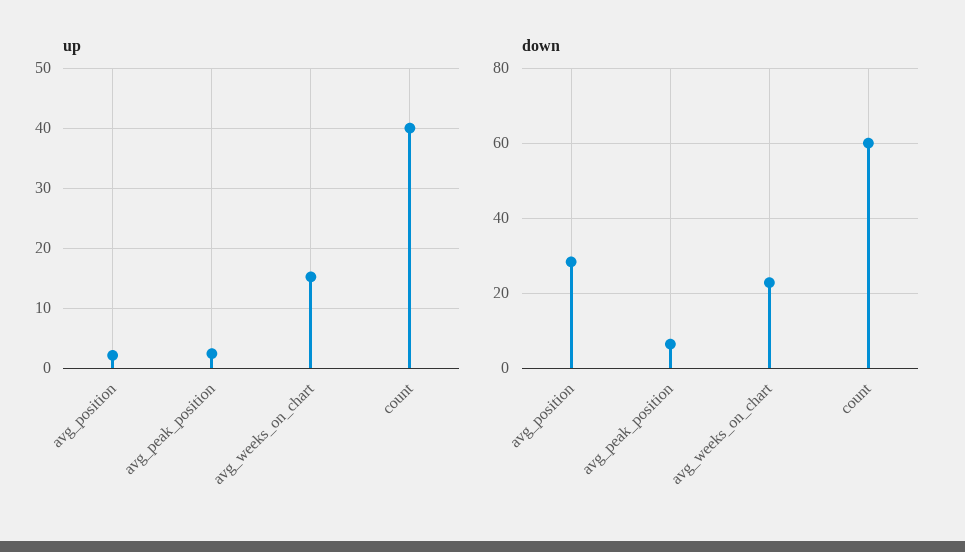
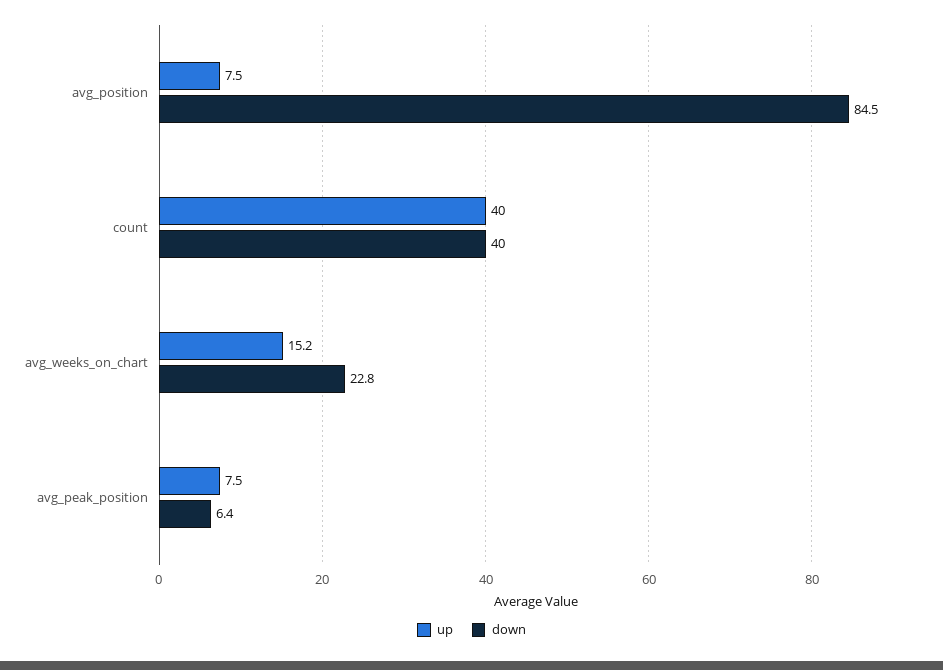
up, avg_position: 2 -> 7.5
up, avg_peak_position: 2 -> 7.5
down, avg_position: 28 -> 84.5
down, count: 60 -> 40

